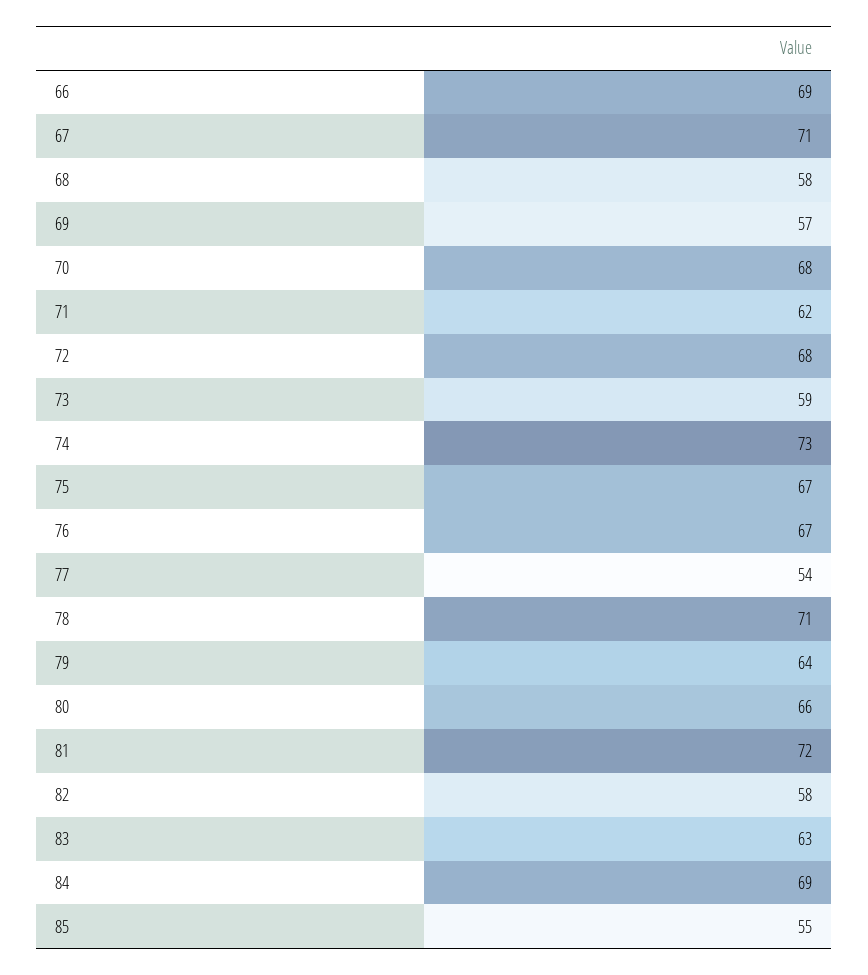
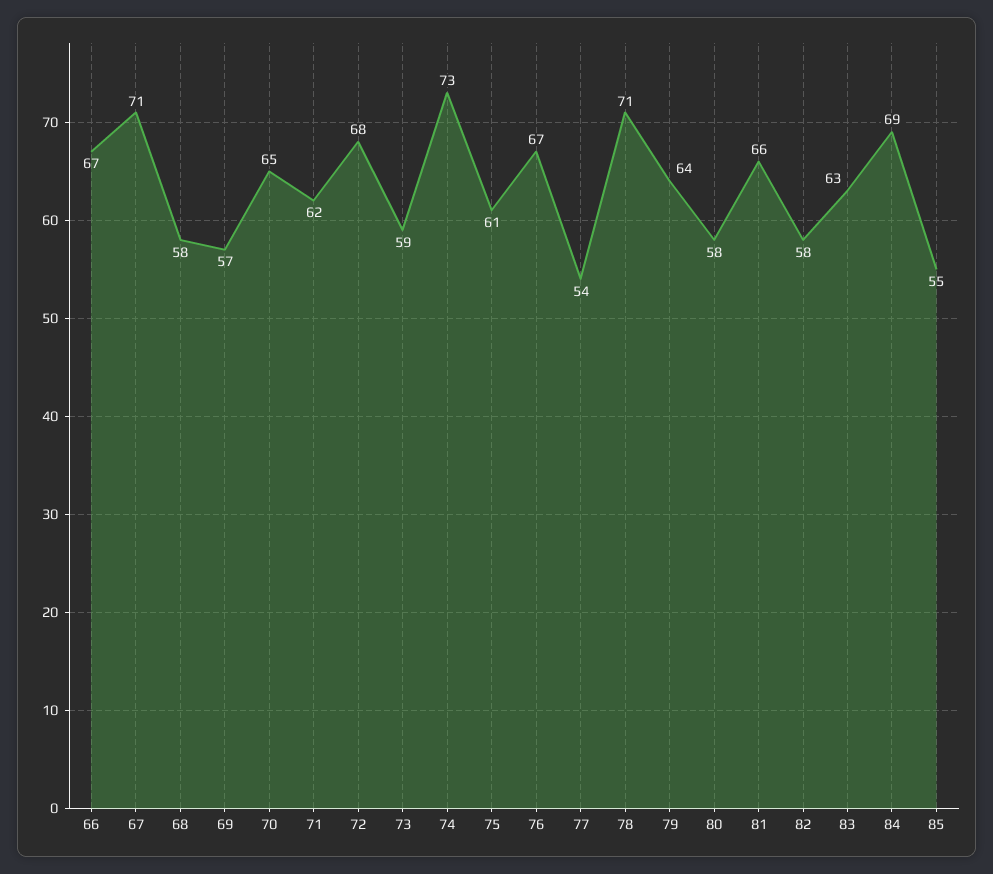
66: 69 -> 67
70: 68 -> 65
75: 67 -> 61
80: 66 -> 58
81: 72 -> 66

